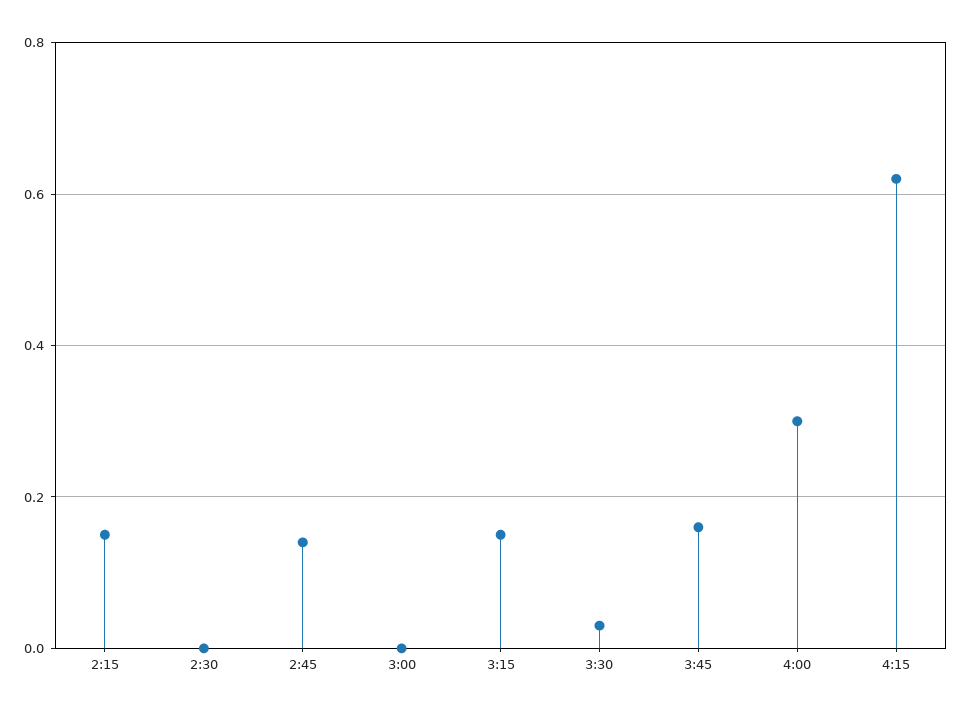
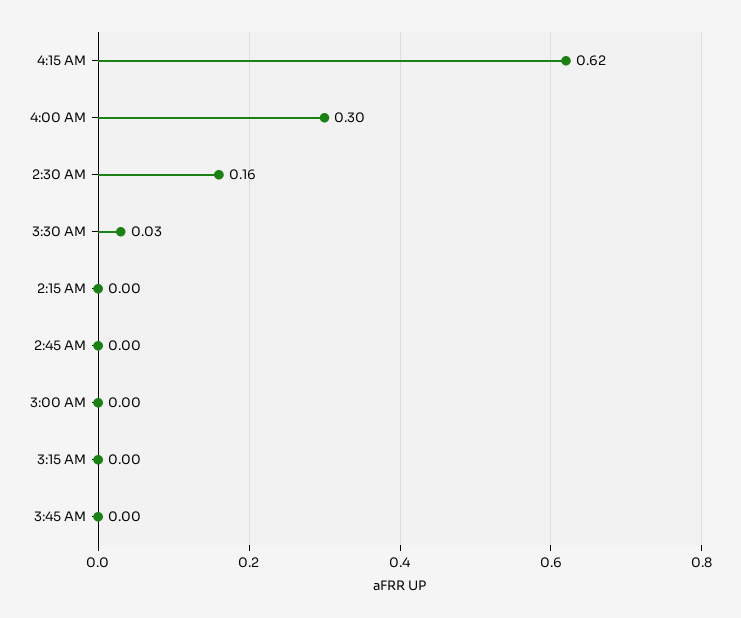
2:15: 0.15 -> 0
2:30: 0 -> 0.16
2:45: 0.15 -> 0
3:15: 0.15 -> 0
3:45: 0.15 -> 0

